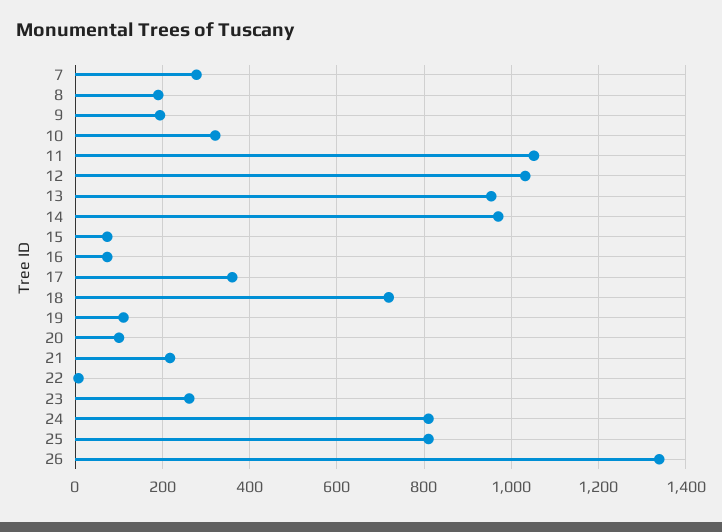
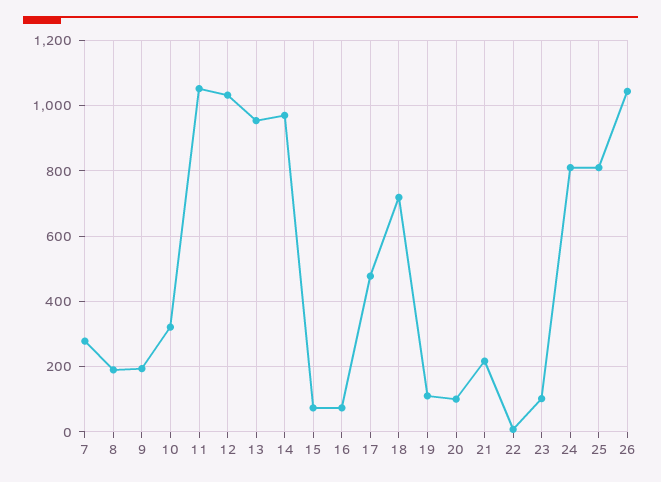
17: 360 -> 480
23: 260 -> 100
26: 1340 -> 1040

